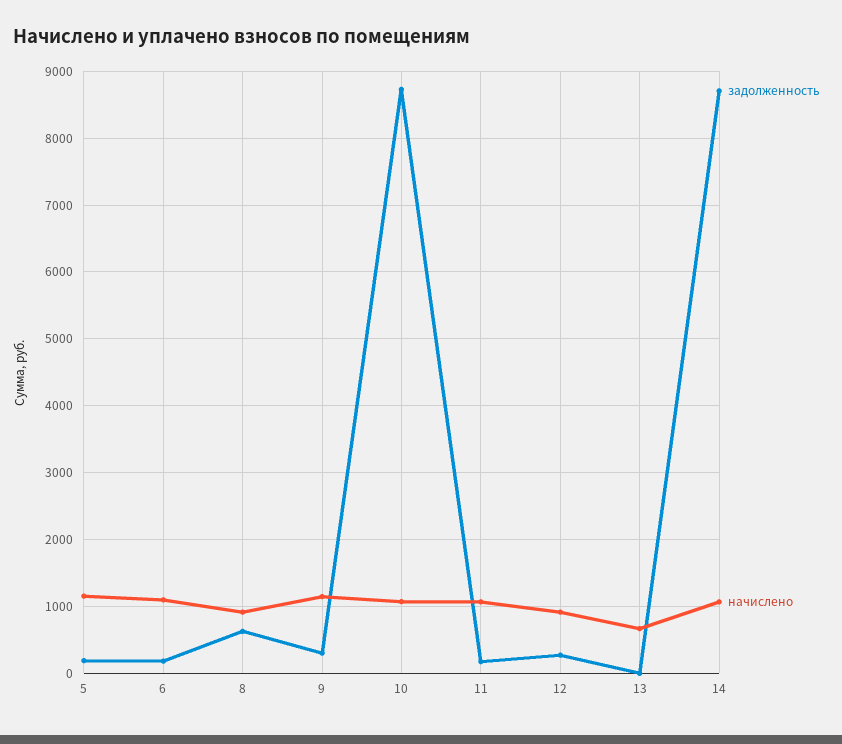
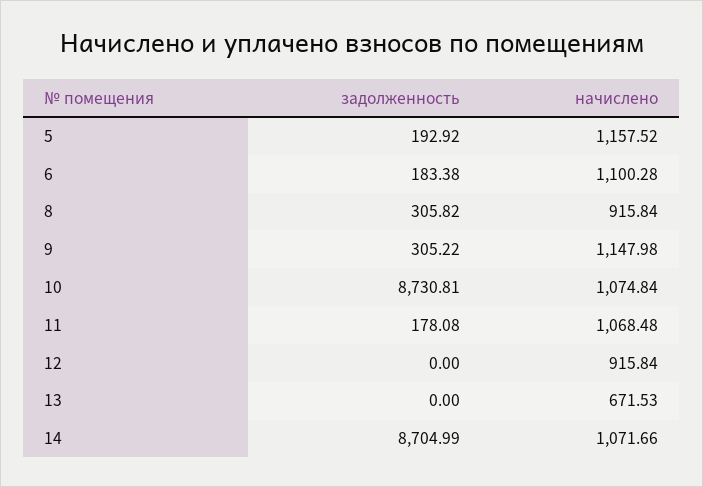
задолженность, 8: 600 -> 305.82
задолженность, 12: 300 -> 0

